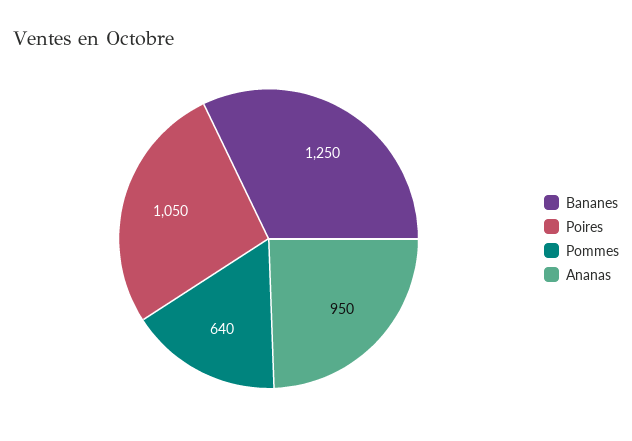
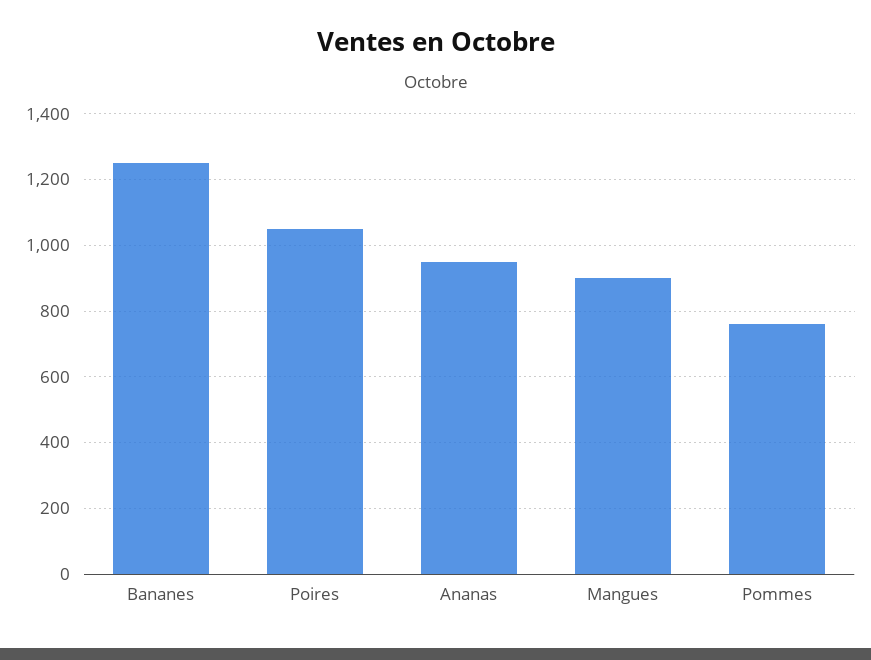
Pommes: 640 -> 760
Mangues: none -> 900

